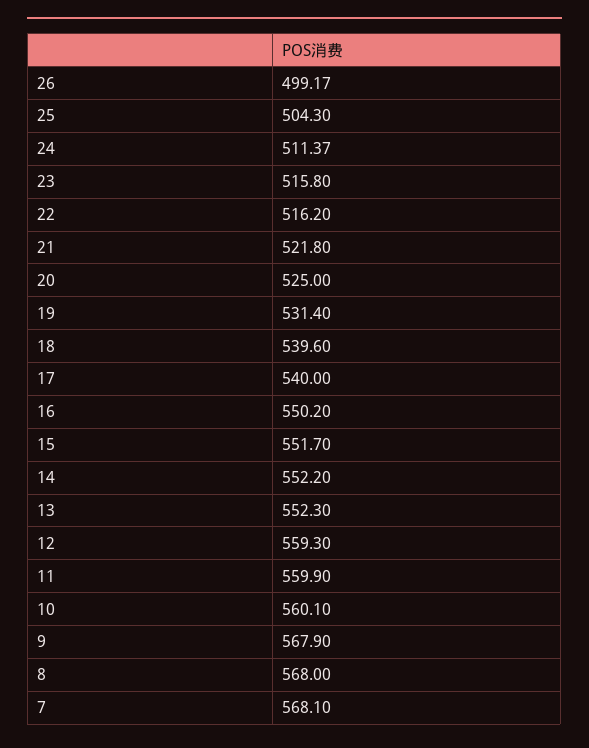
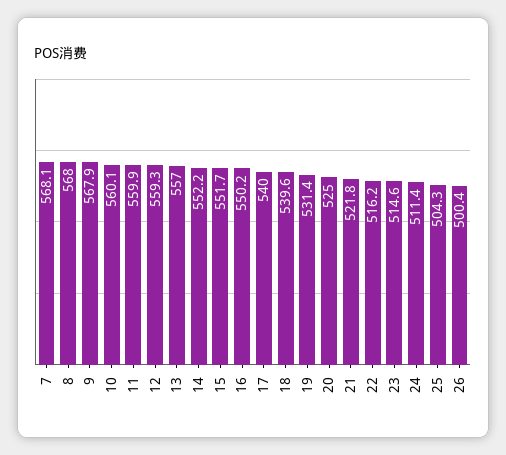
26: 499.17 -> 500.4
23: 515.8 -> 514.6
13: 552.3 -> 557

